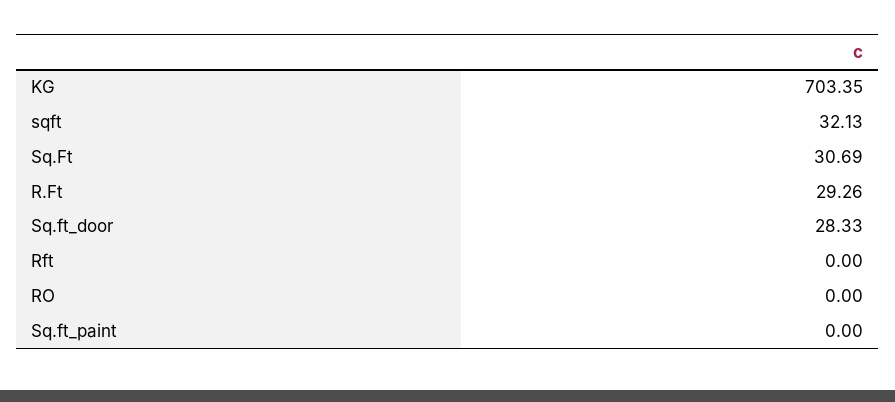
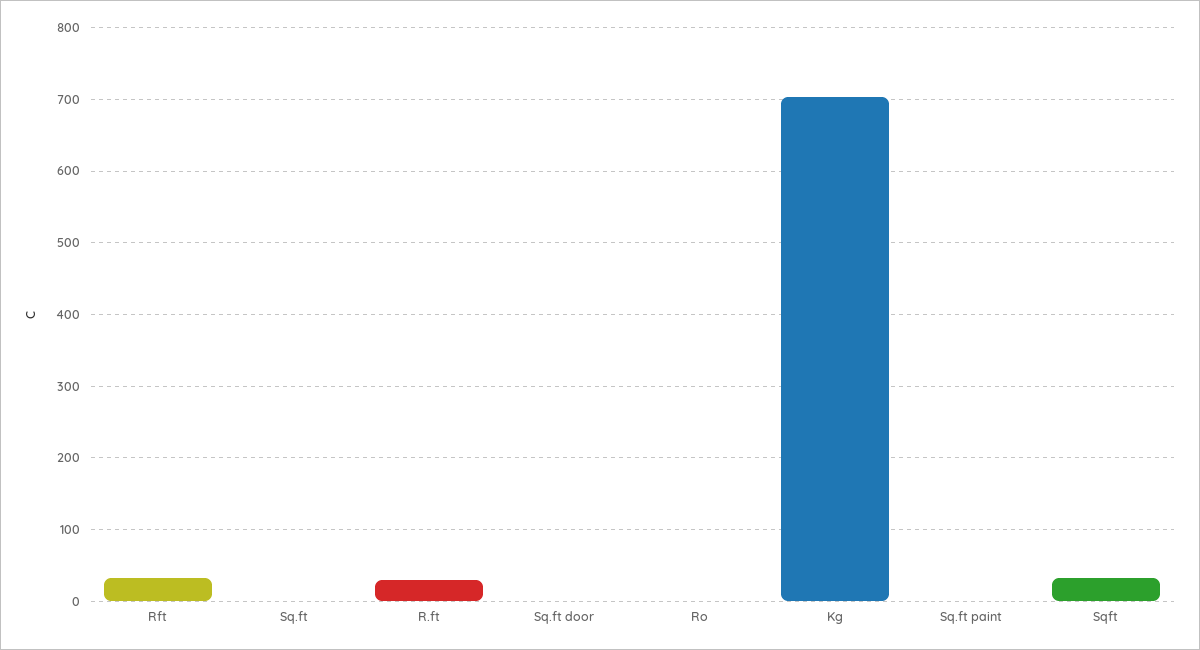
Sq.Ft: 30.69 -> 0
Sq.ft_door: 28.33 -> 0
Rft: 0 -> 30

